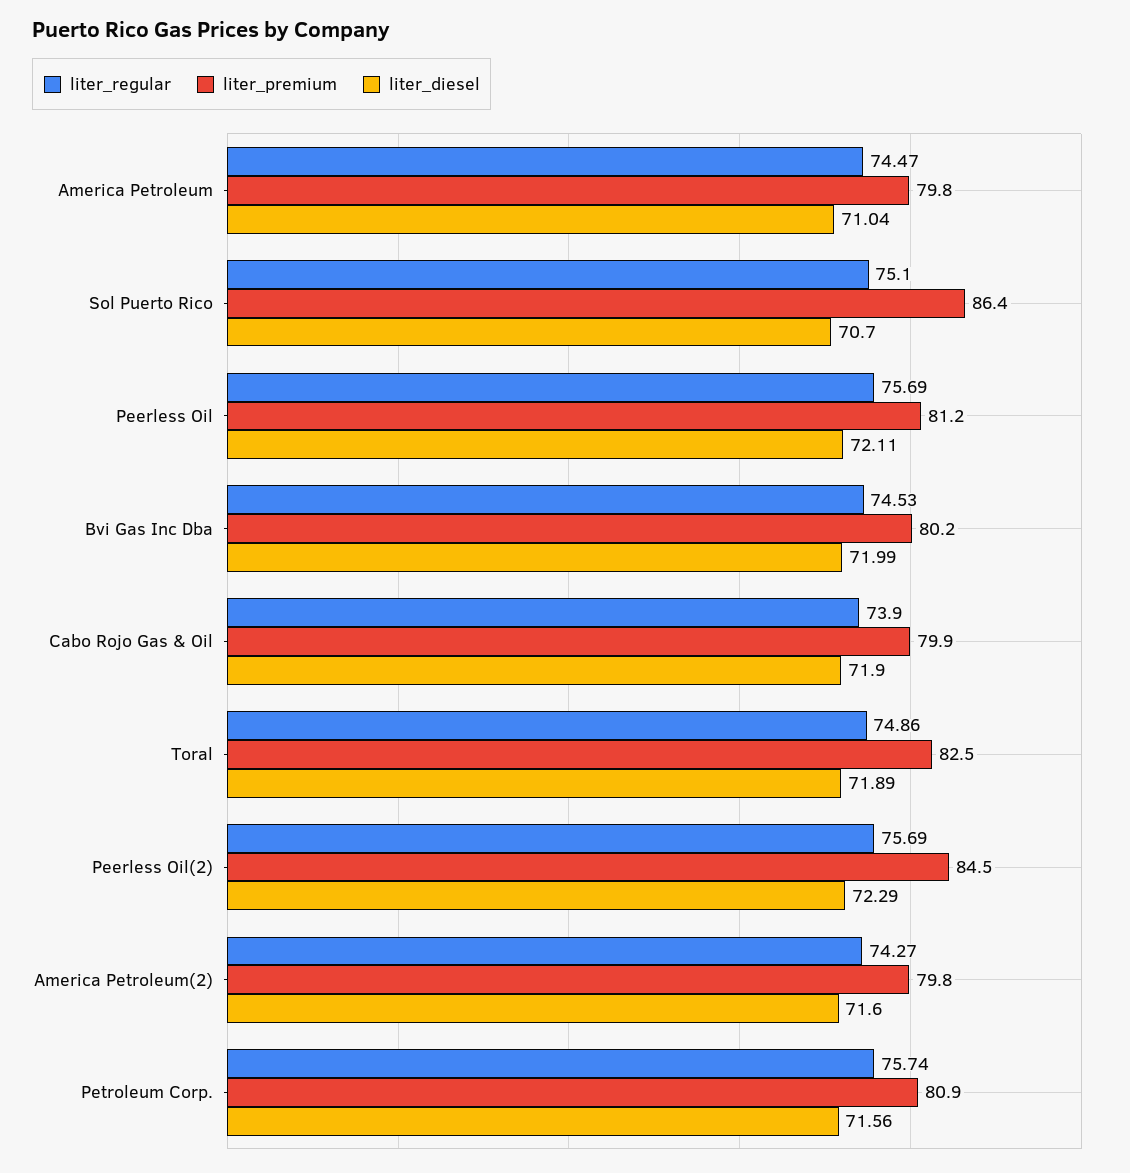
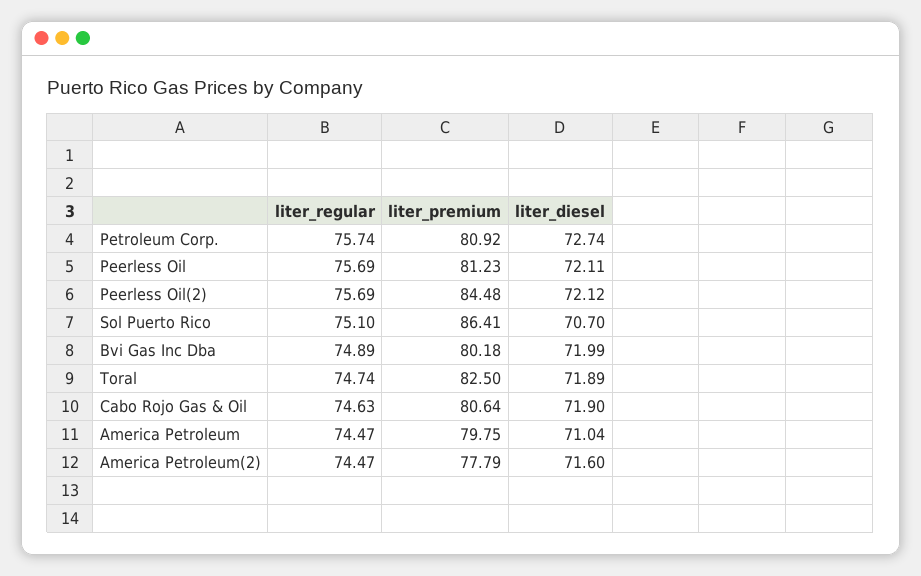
liter_regular, Bvi Gas Inc Dba: 74.53 -> 74.89
liter_regular, Cabo Rojo Gas & Oil: 73.9 -> 74.63
liter_premium, Cabo Rojo Gas & Oil: 79.9 -> 80.64
liter_regular, Toral: 74.86 -> 74.74
liter_diesel, Peerless Oil(2): 72.29 -> 72.12
liter_regular, America Petroleum(2): 74.27 -> 74.47
liter_premium, America Petroleum(2): 79.8 -> 77.79
liter_diesel, Petroleum Corp.: 71.56 -> 72.74

